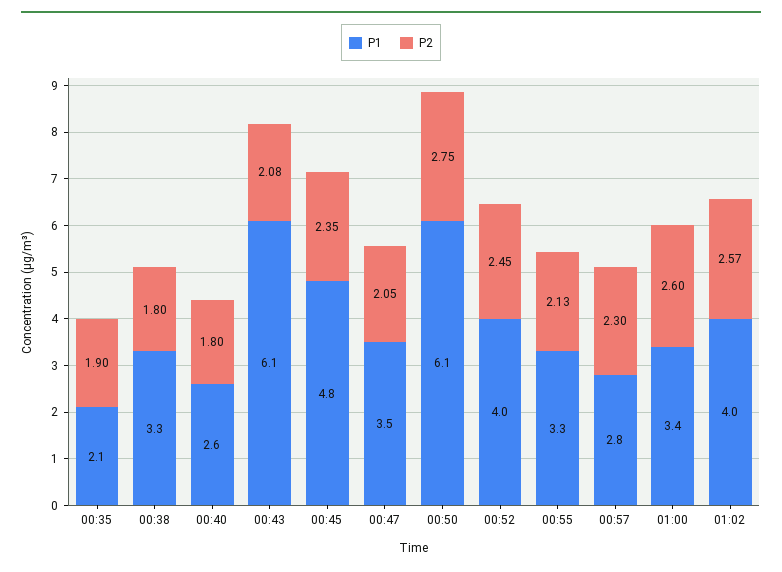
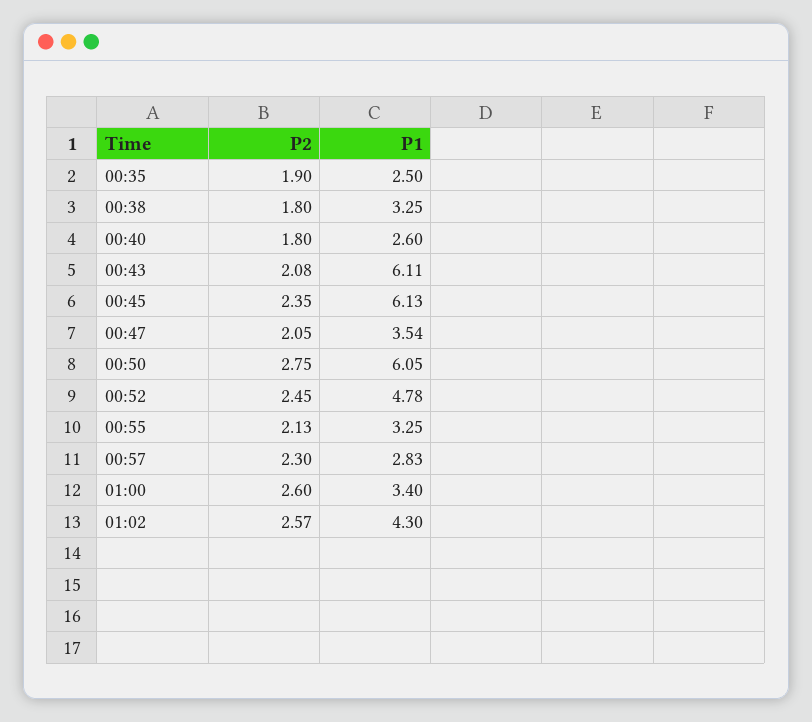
P1, 00:35: 2.1 -> 2.5
P1, 00:45: 4.8 -> 6.13
P1, 00:52: 4 -> 4.78
P1, 01:02: 4 -> 4.3

